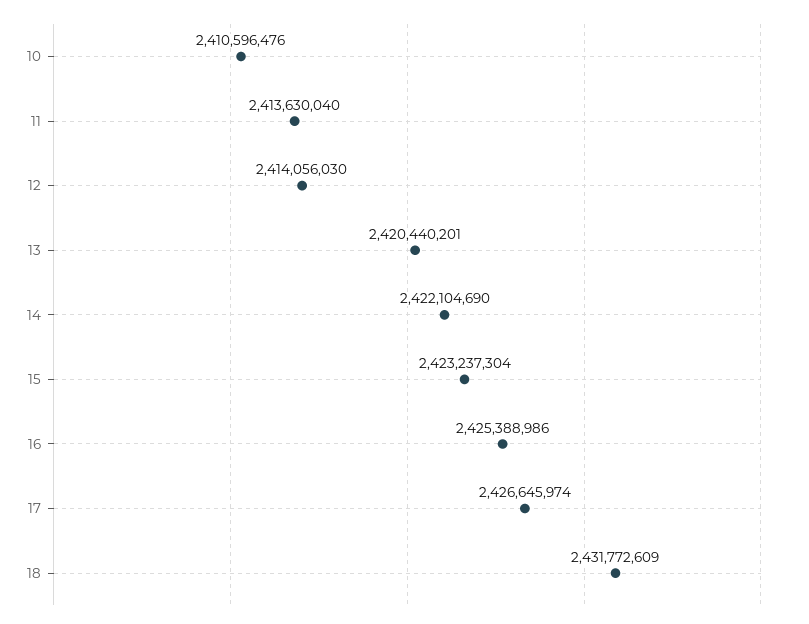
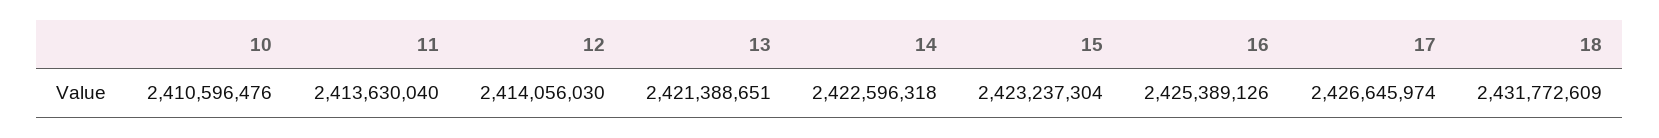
13: 2420440201 -> 2421388651
14: 2422104690 -> 2422596318
16: 2425388986 -> 2425389126

